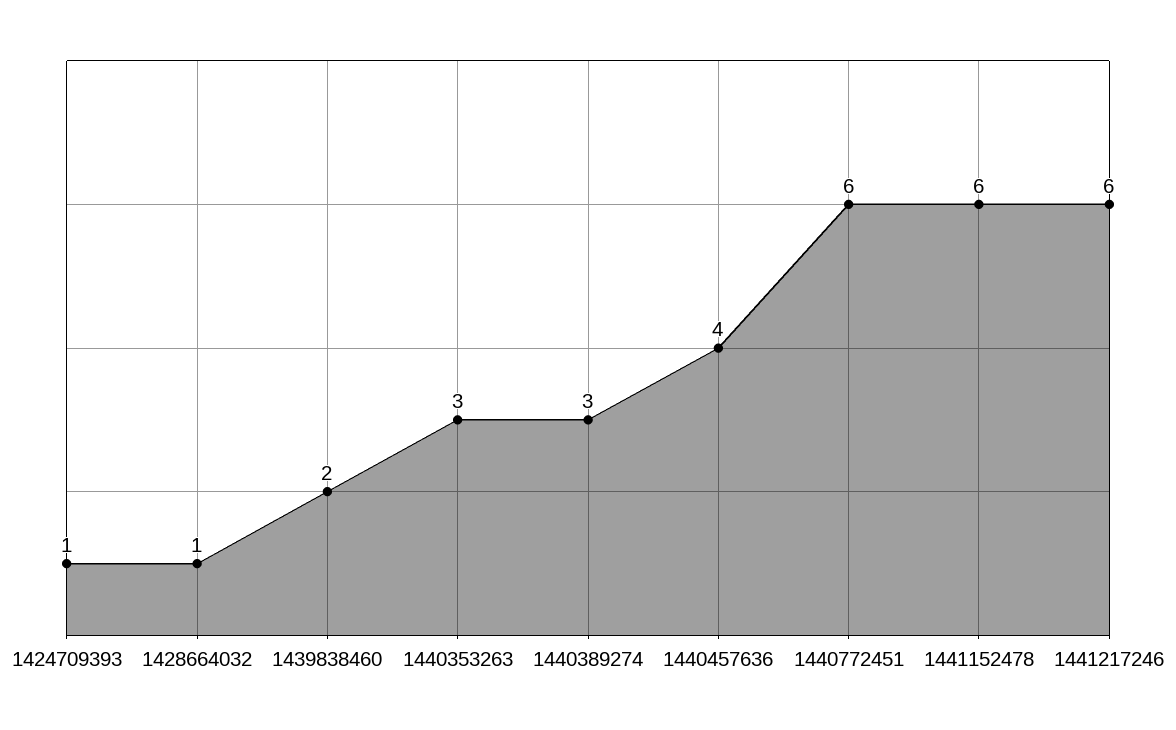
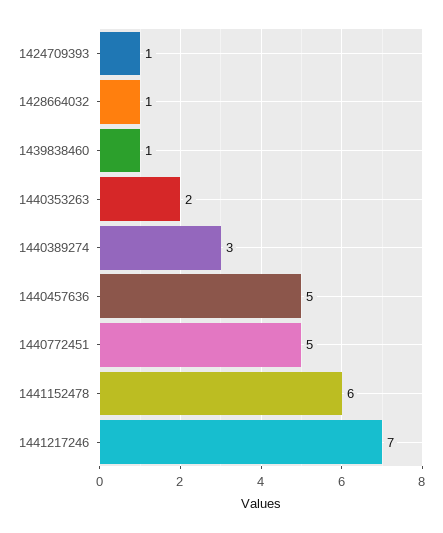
1439838460: 2 -> 1
1440353263: 3 -> 2
1440457636: 4 -> 5
1440772451: 6 -> 5
1441217246: 6 -> 7

